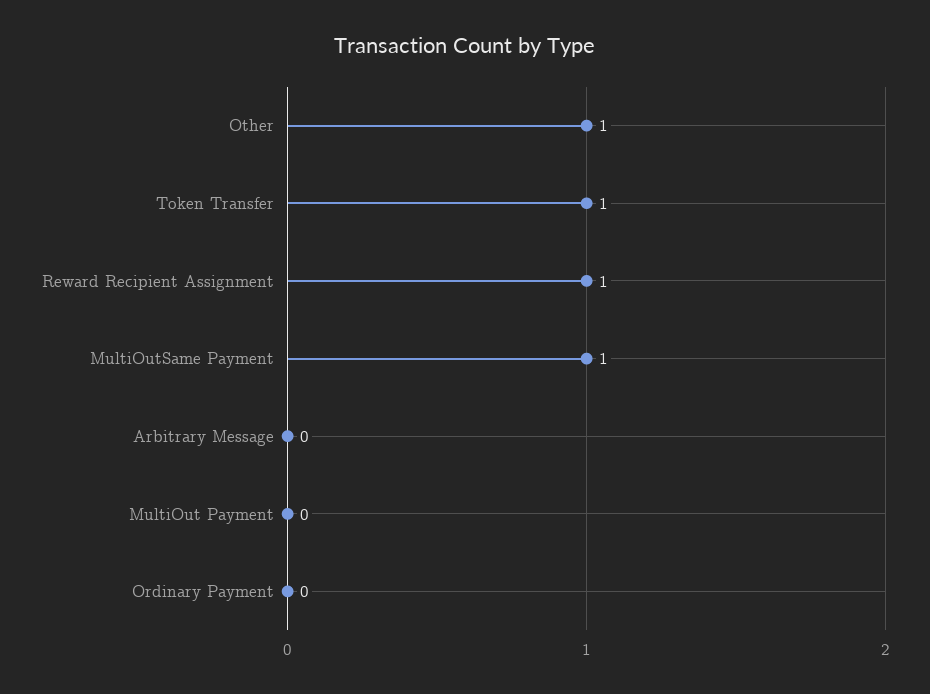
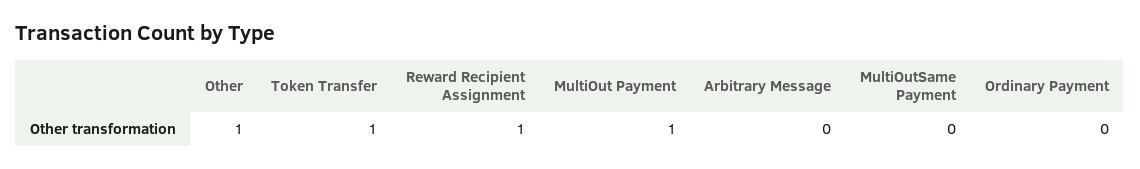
MultiOutSame Payment: 1 -> 0
MultiOut Payment: 0 -> 1

